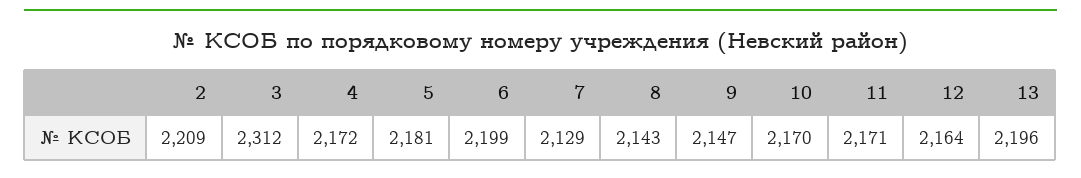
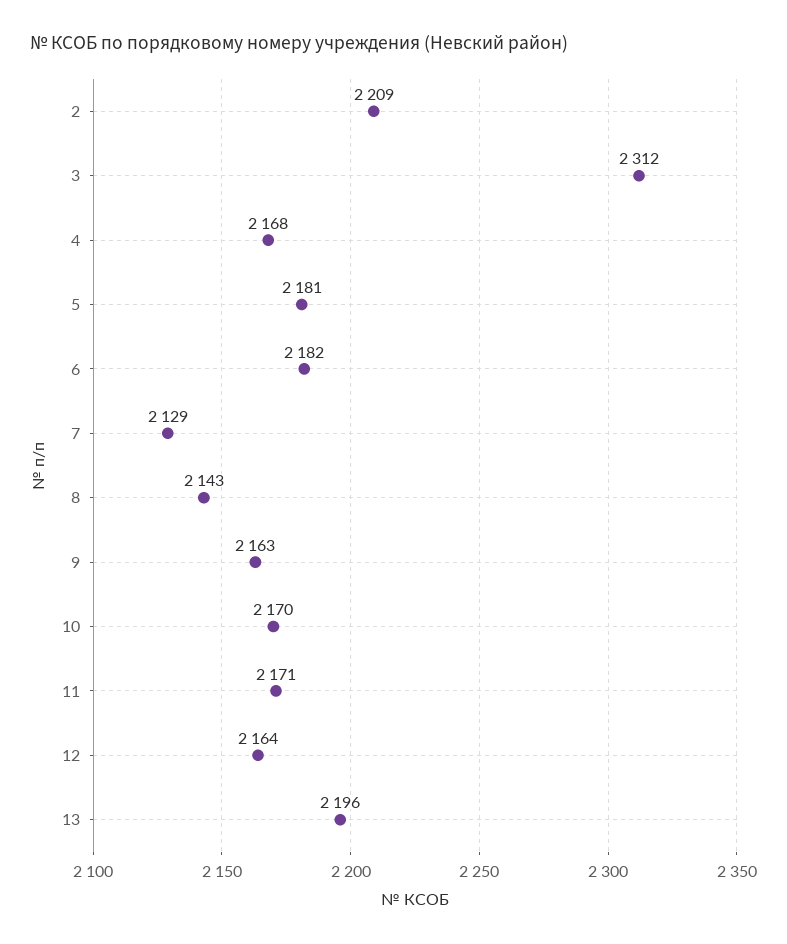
4: 2172 -> 2168
6: 2199 -> 2182
9: 2147 -> 2163

